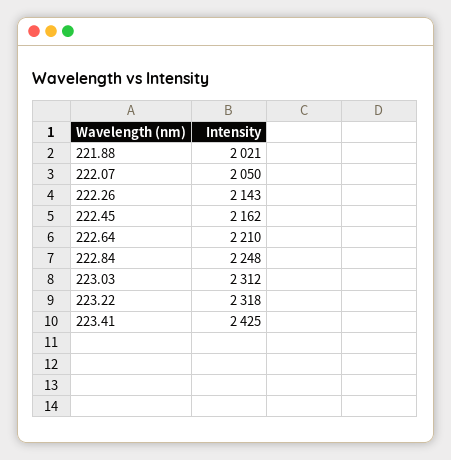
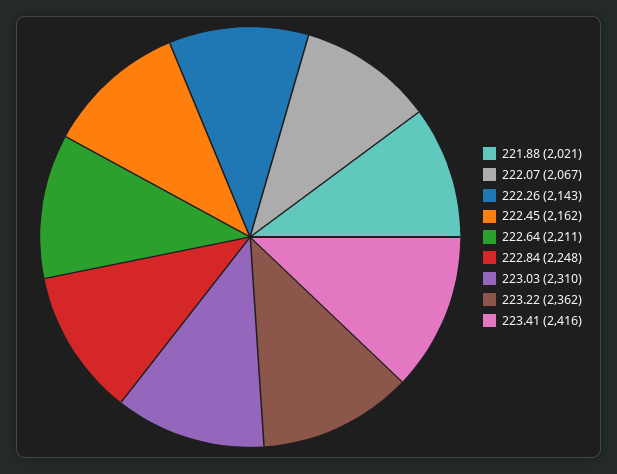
222.07: 2050 -> 2067
222.64: 2210 -> 2211
223.03: 2312 -> 2310
223.22: 2318 -> 2362
223.41: 2425 -> 2416

